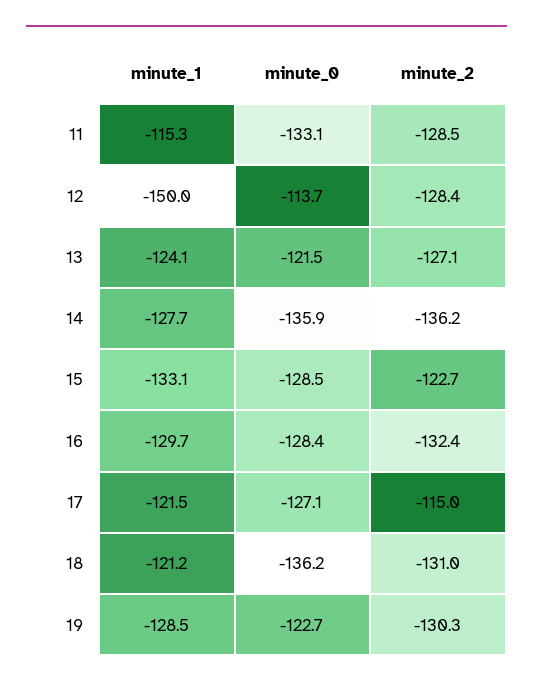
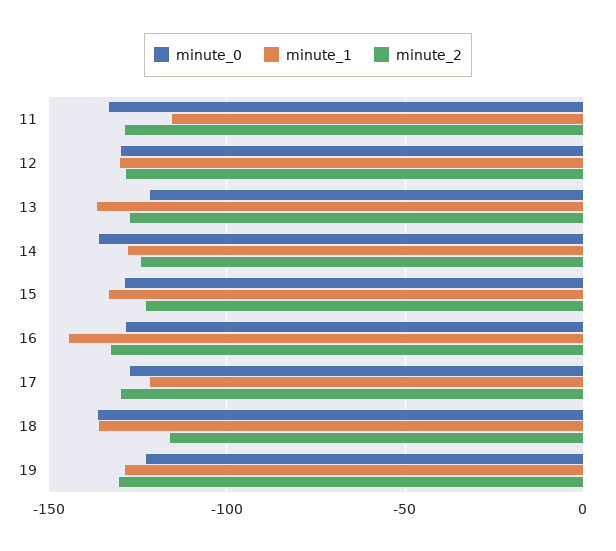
minute_1, 12: -150 -> -130
minute_0, 12: -113.7 -> -130
minute_1, 13: -124.1 -> -135
minute_2, 14: -136.2 -> -125
minute_1, 16: -129.7 -> -145
minute_2, 17: -115 -> -130
minute_1, 18: -121.2 -> -135
minute_2, 18: -131 -> -115

